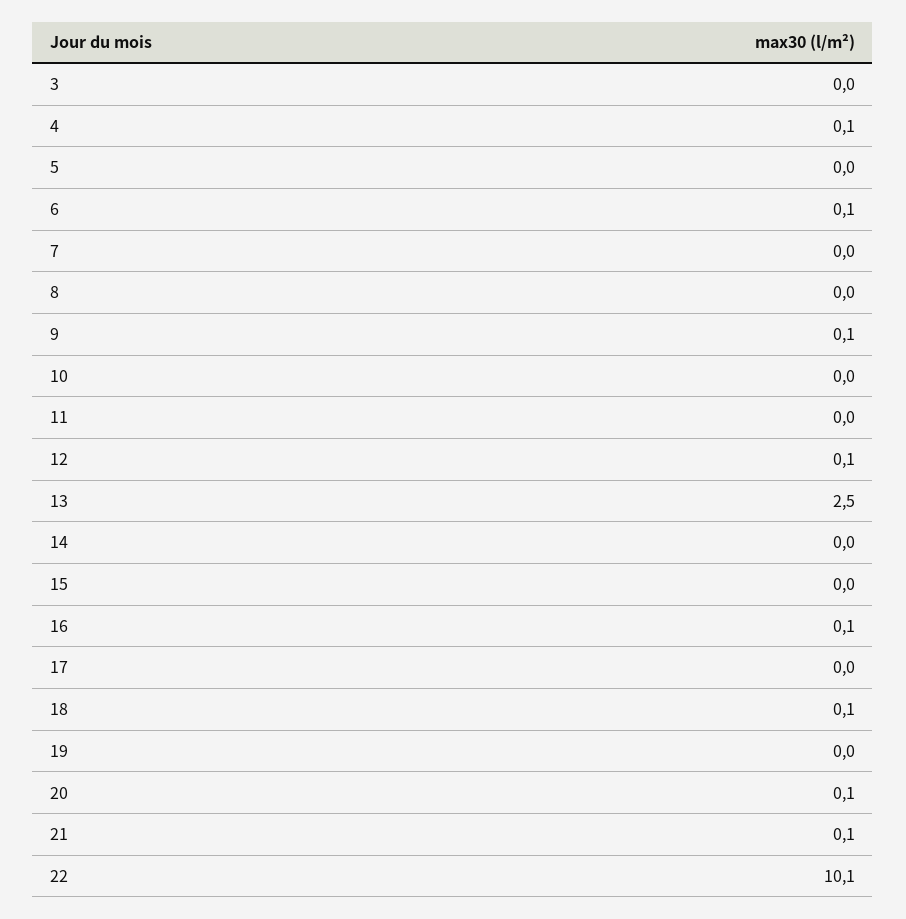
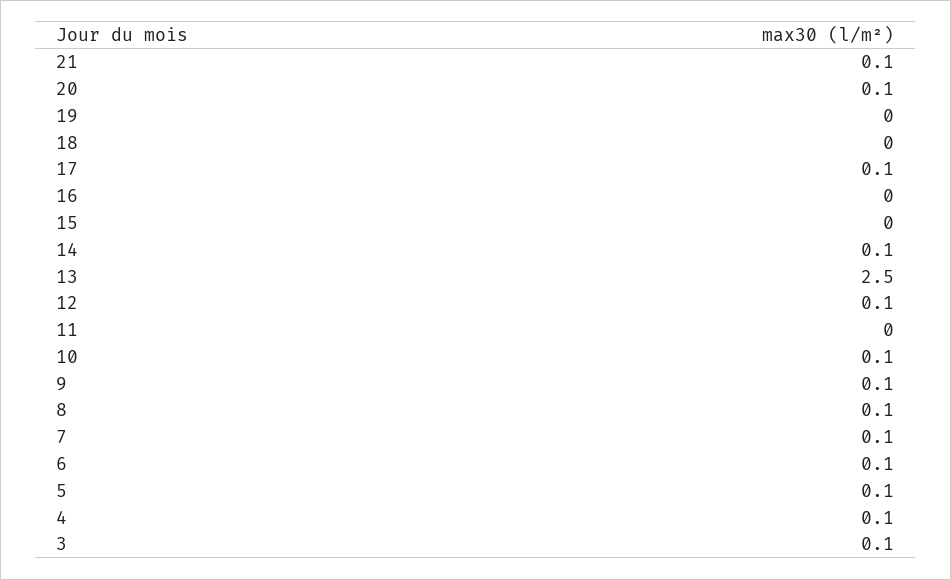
3: 0 -> 0.1
5: 0 -> 0.1
7: 0 -> 0.1
8: 0 -> 0.1
10: 0 -> 0.1
14: 0 -> 0.1
16: 0.1 -> 0
17: 0 -> 0.1
18: 0.1 -> 0
22: 10.1 -> none

